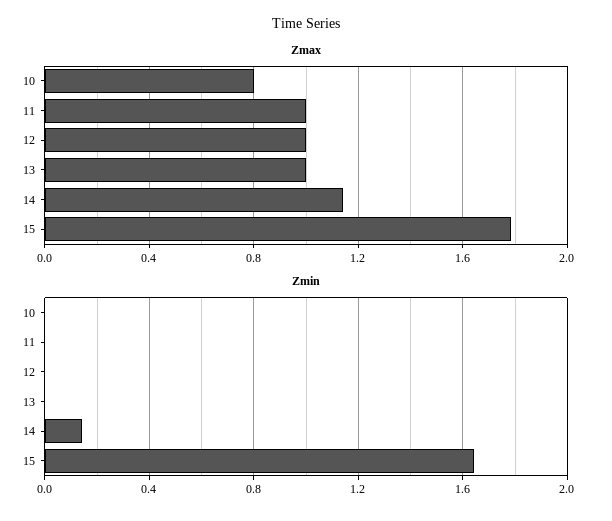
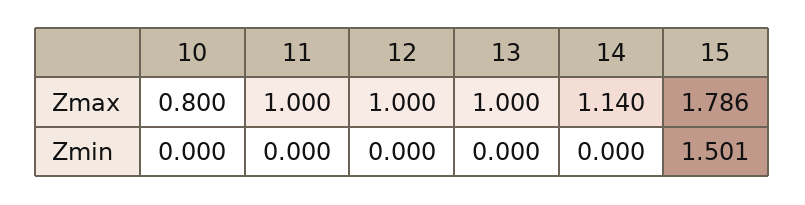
Zmin, 14: 0.15 -> 0
Zmin, 15: 1.65 -> 1.501

